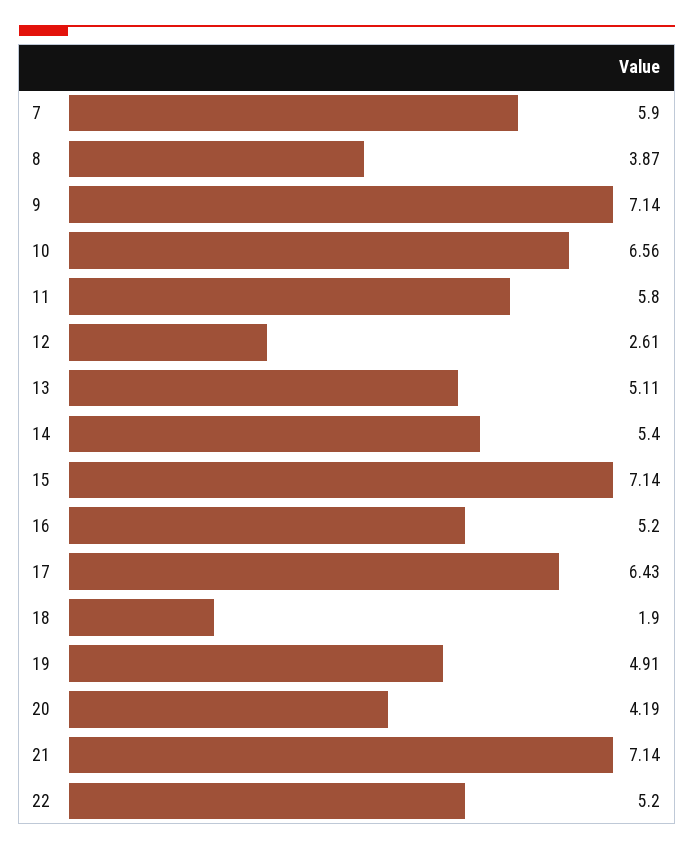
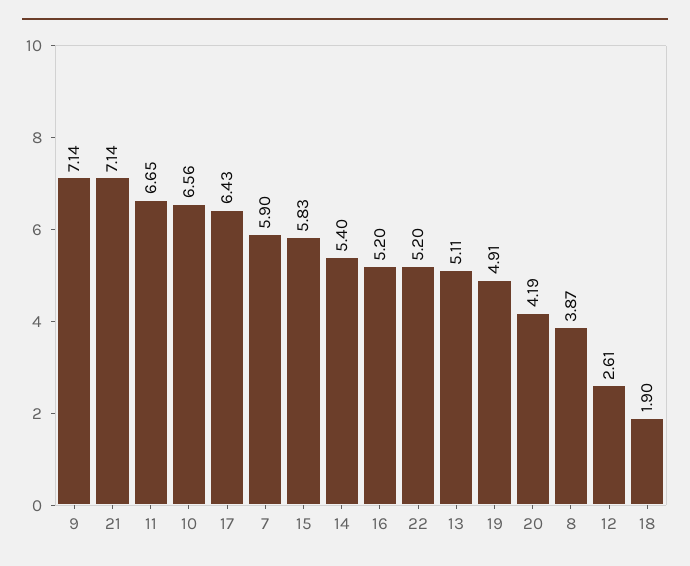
11: 5.8 -> 6.65
15: 7.14 -> 5.83

